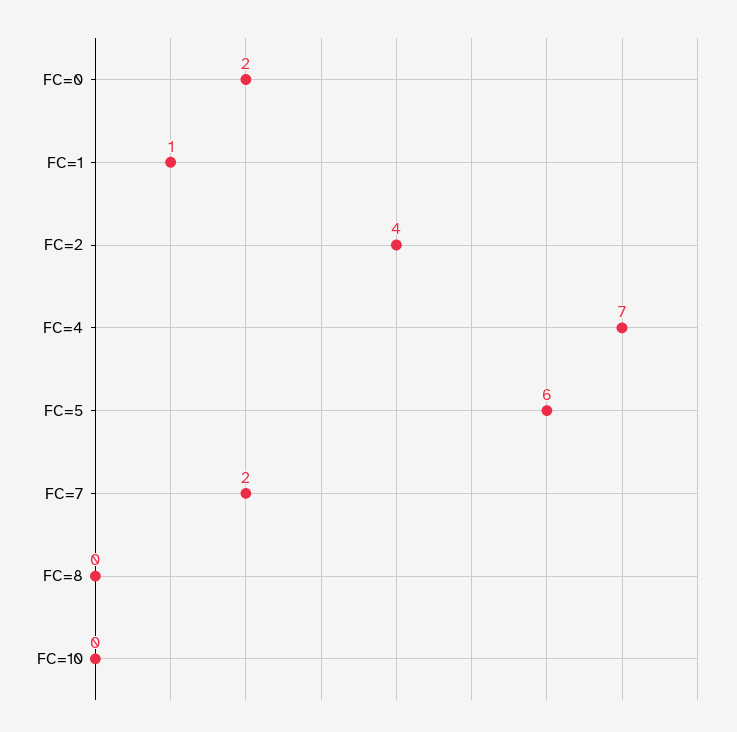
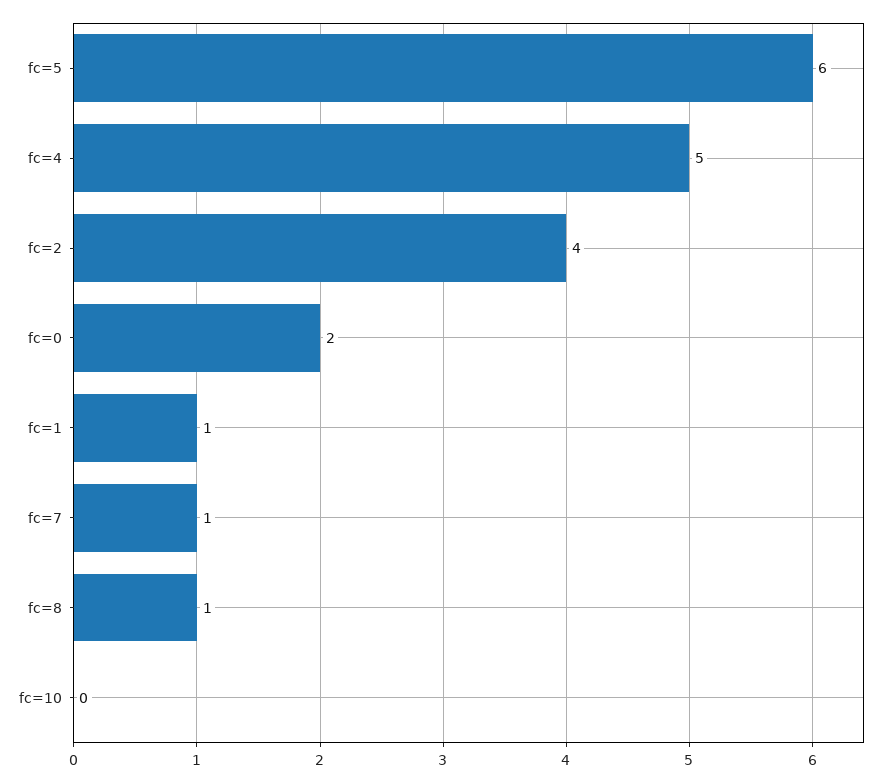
FC=4: 7 -> 5
FC=7: 2 -> 1
FC=8: 0 -> 1

